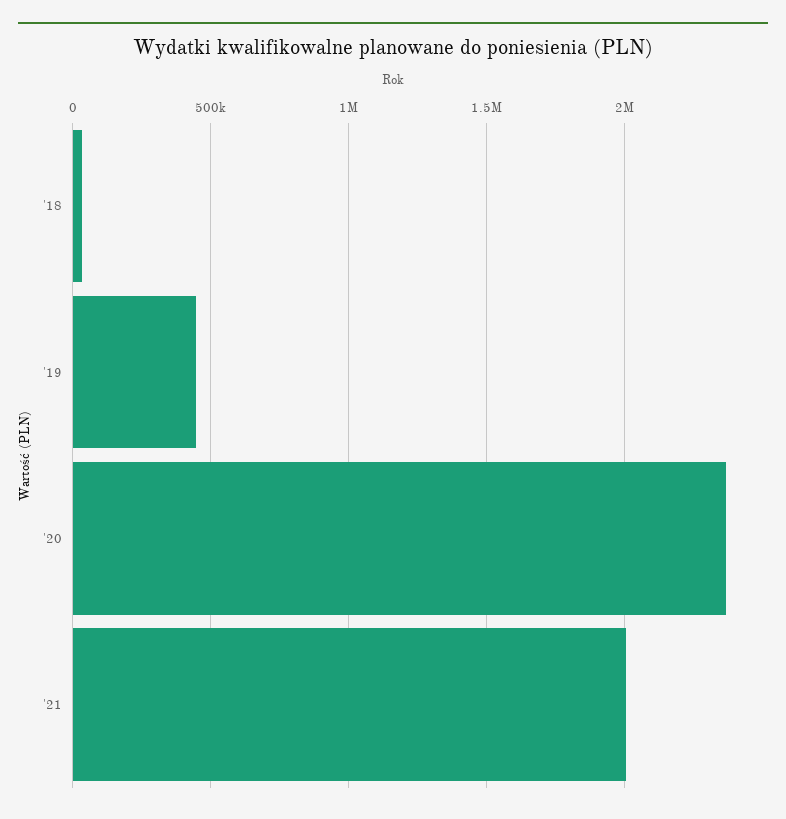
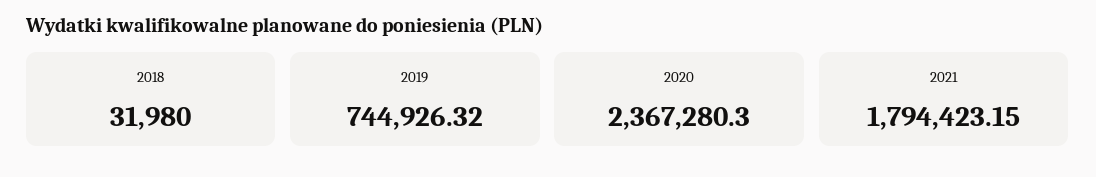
'19: 450000 -> 744926.32
'21: 2000000 -> 1794423.15

